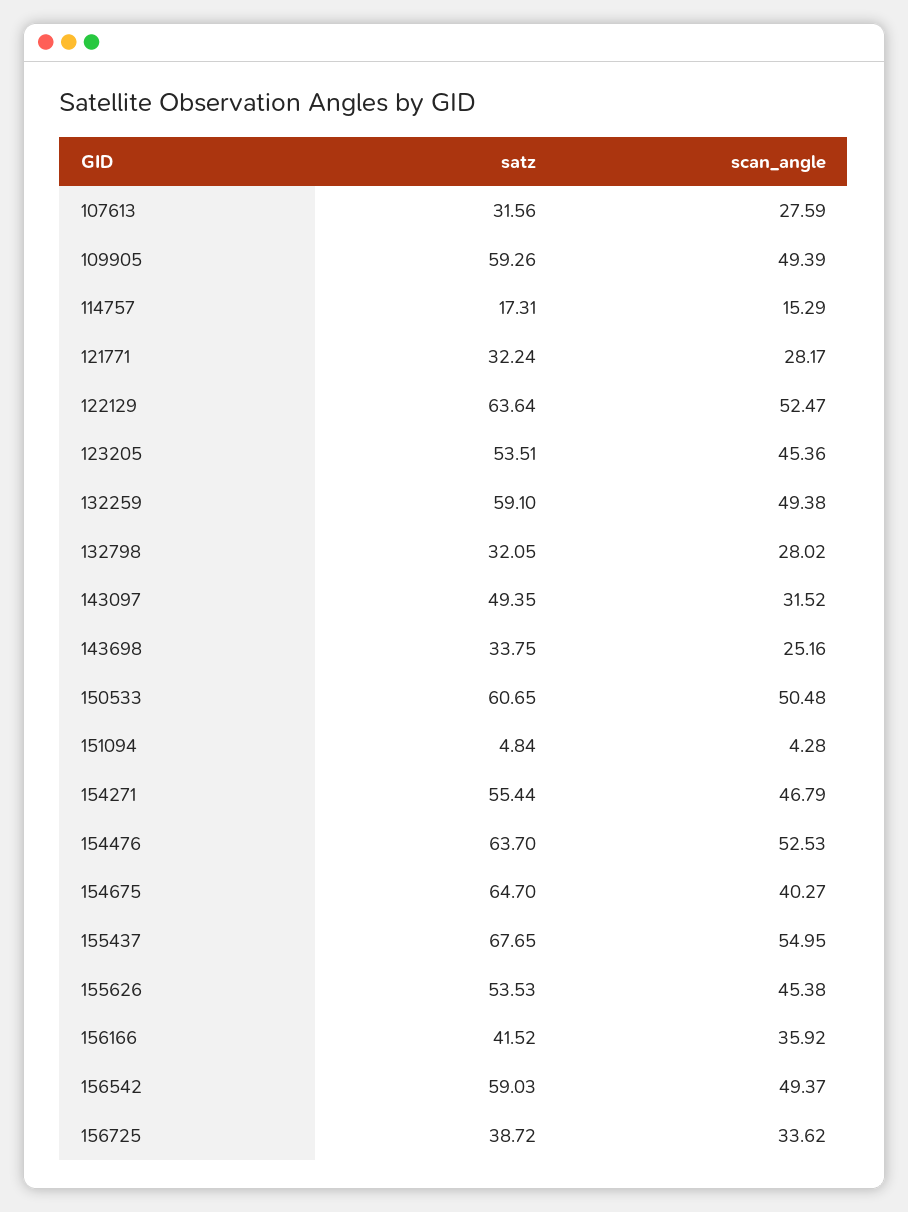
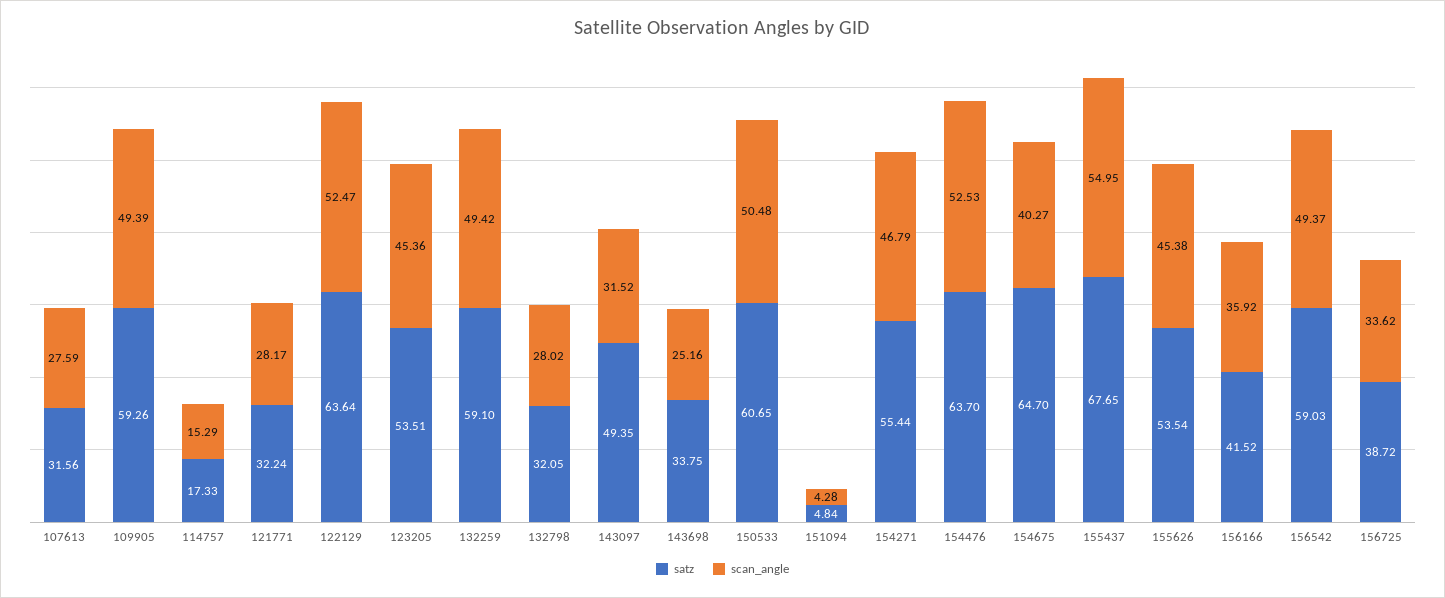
satz, 114757: 17.31 -> 17.33
scan_angle, 132259: 49.38 -> 49.42
satz, 155626: 53.53 -> 53.54

